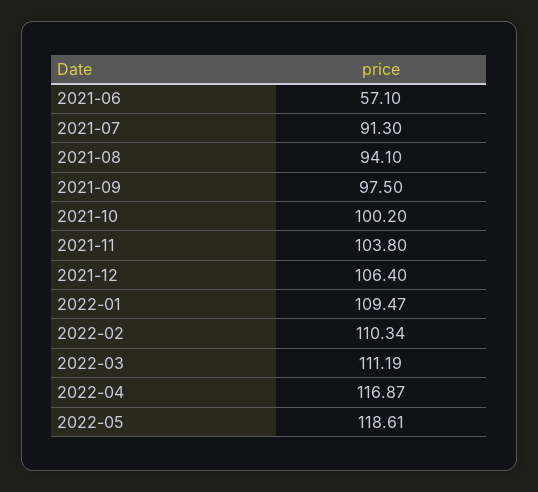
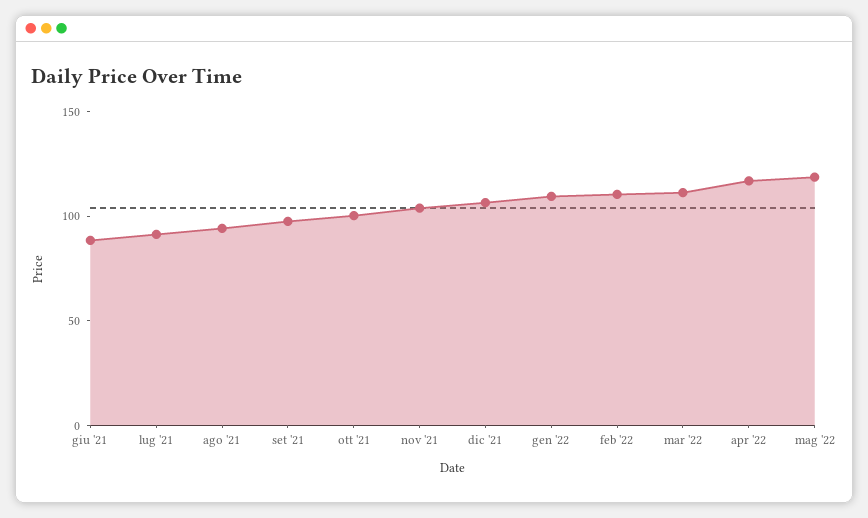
2021-06: 57.1 -> 90

